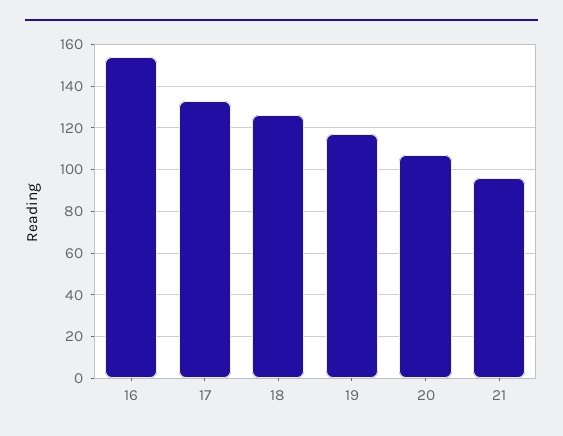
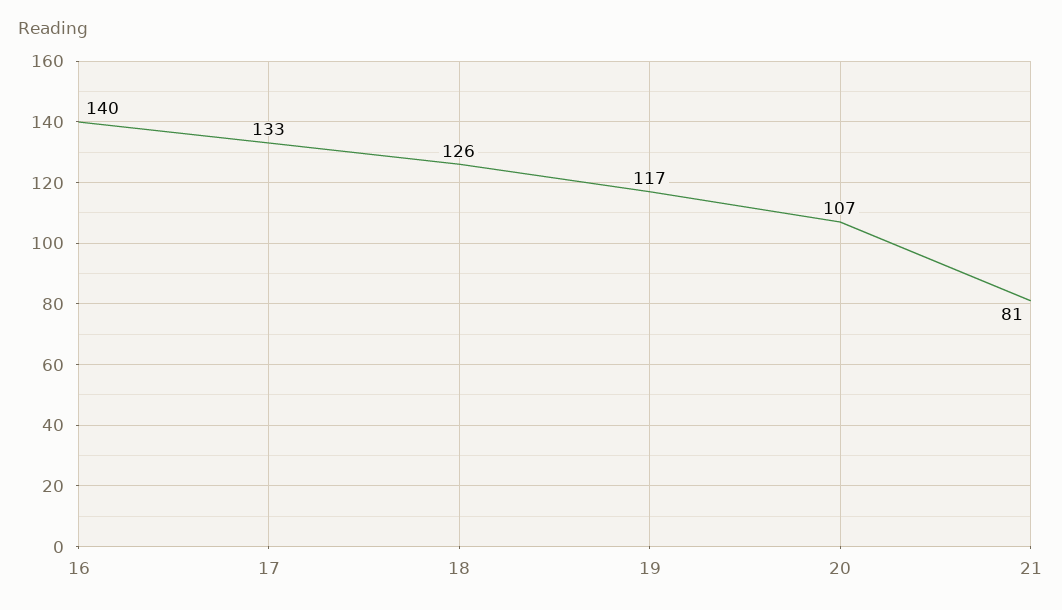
16: 155 -> 140
21: 95 -> 81

